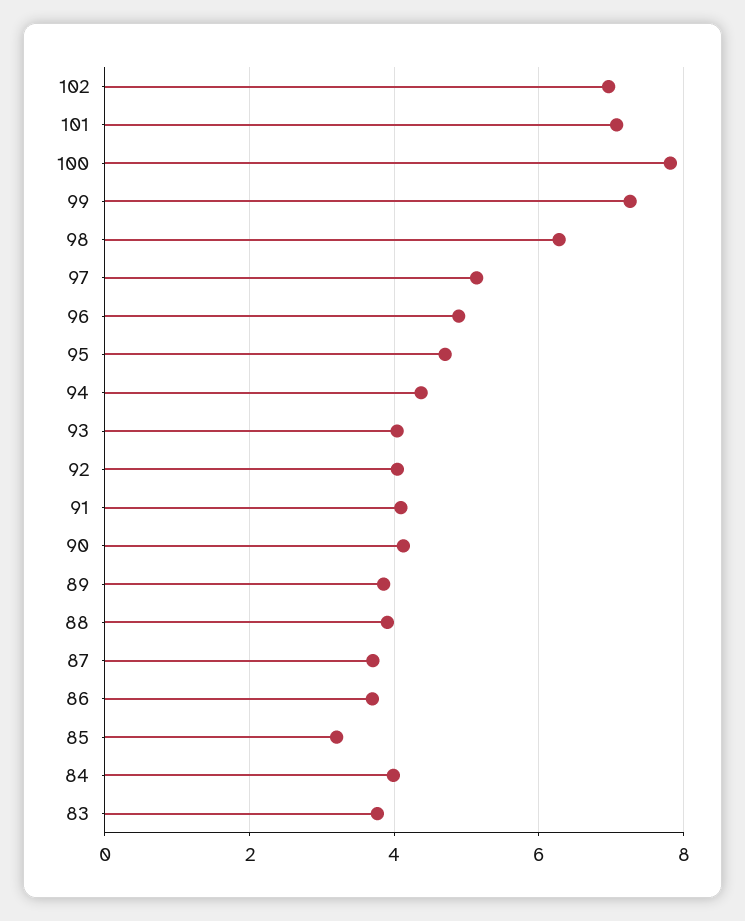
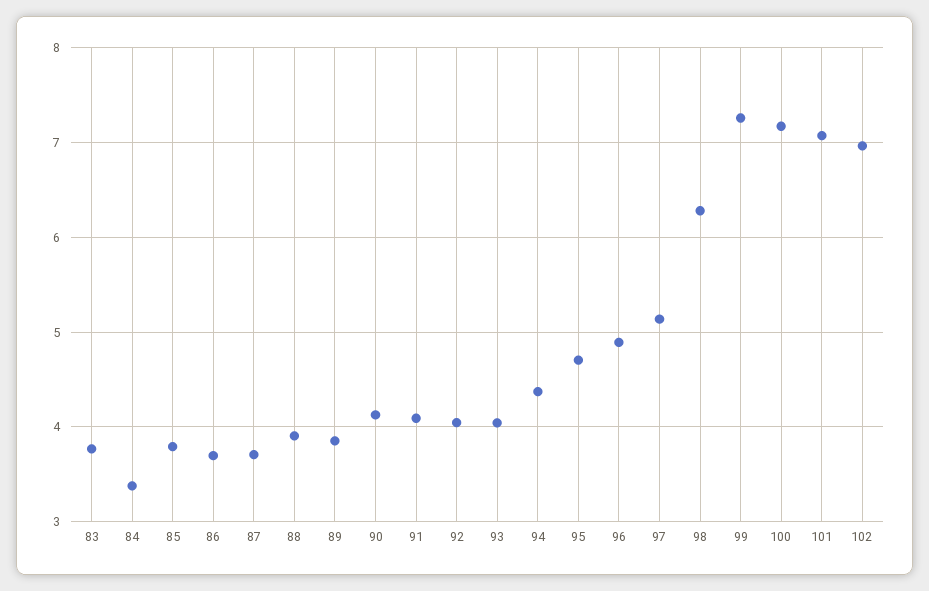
100: 7.8 -> 7.2
85: 3.2 -> 3.8
84: 4 -> 3.4

